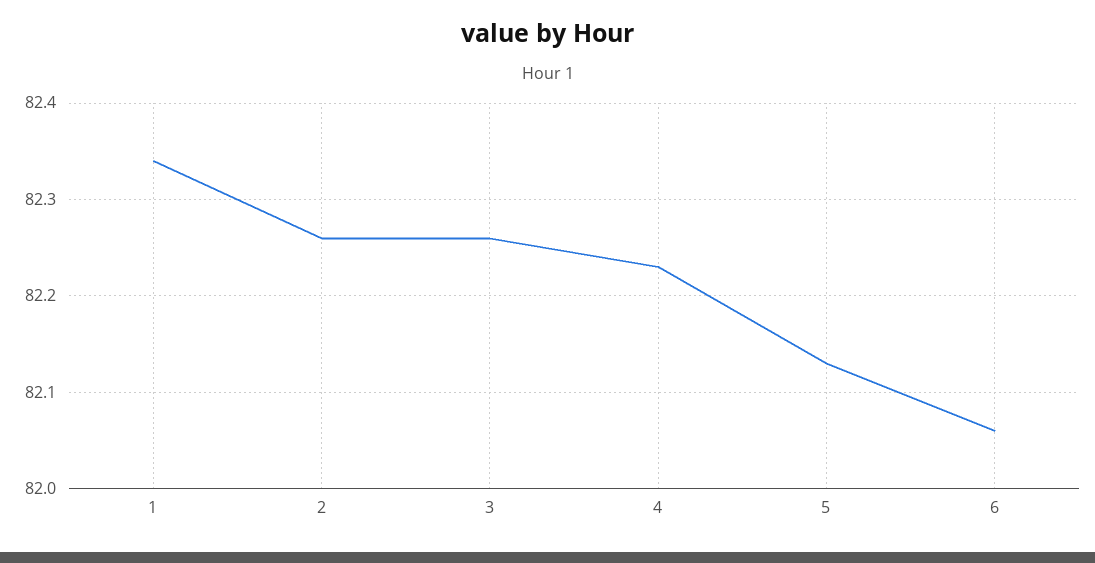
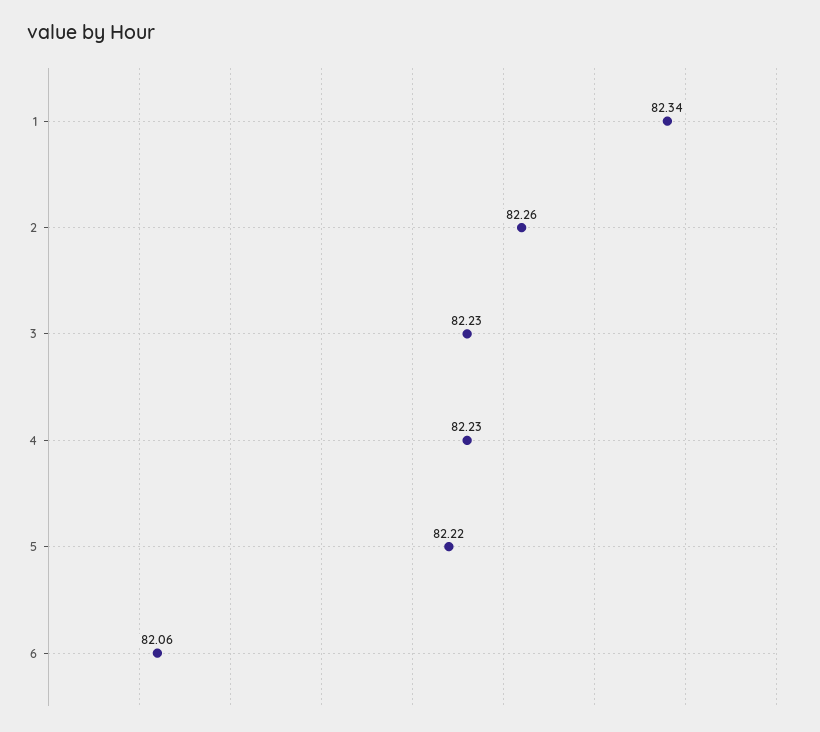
3: 82.26 -> 82.23
5: 82.13 -> 82.22

